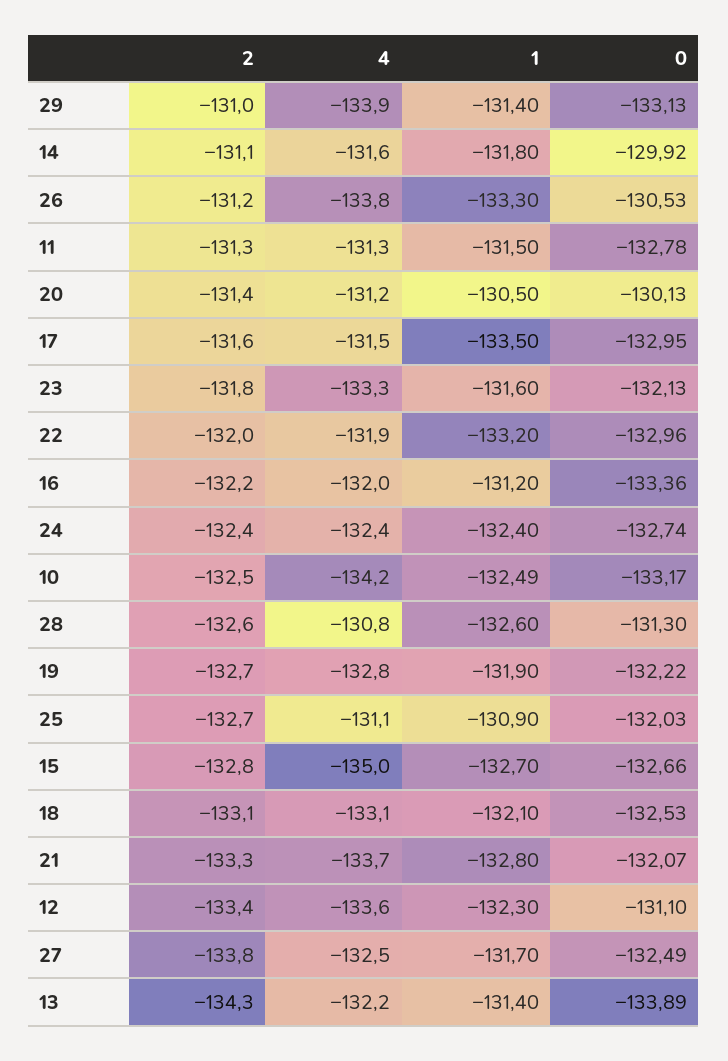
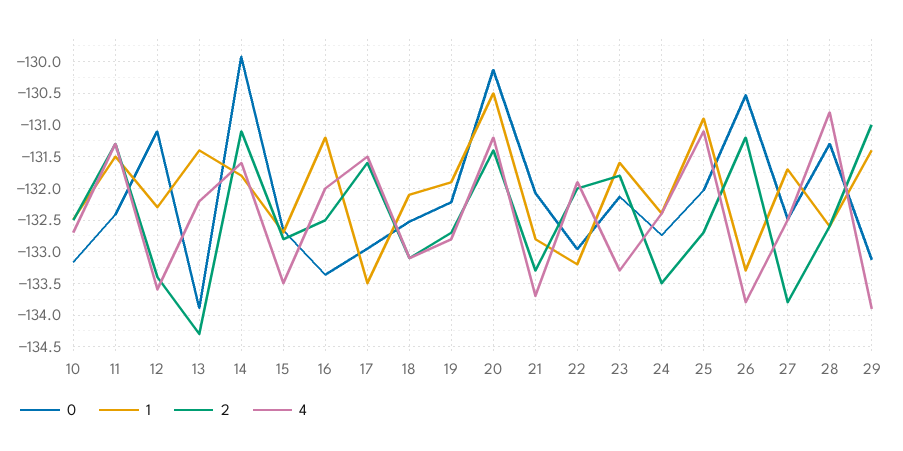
0, 11: -132.78 -> -132.4
2, 16: -132.2 -> -132.5
2, 24: -132.4 -> -133.5
4, 10: -134.2 -> -132.7
4, 15: -135 -> -133.5

